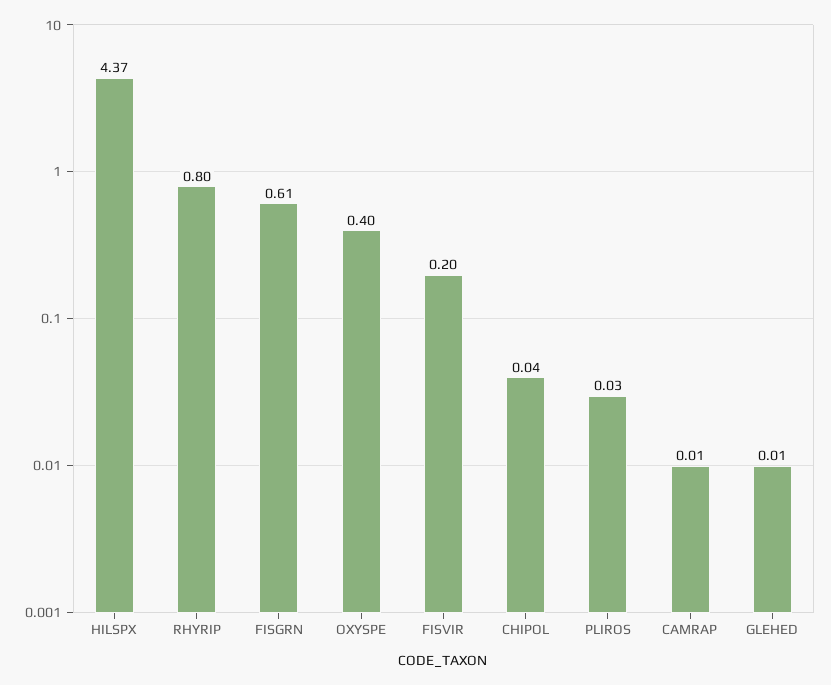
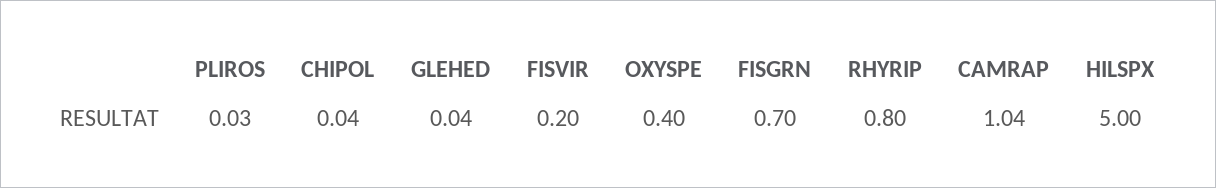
HILSPX: 4.37 -> 5
FISGRN: 0.61 -> 0.7
CAMRAP: 0.01 -> 1.04
GLEHED: 0.01 -> 0.04

